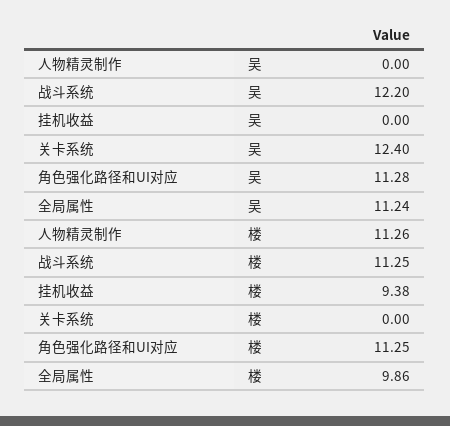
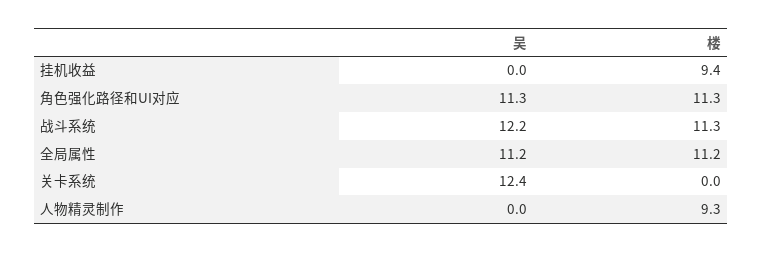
人物精灵制作, 楼: 11.26 -> 9.3
全局属性, 楼: 9.86 -> 11.2

